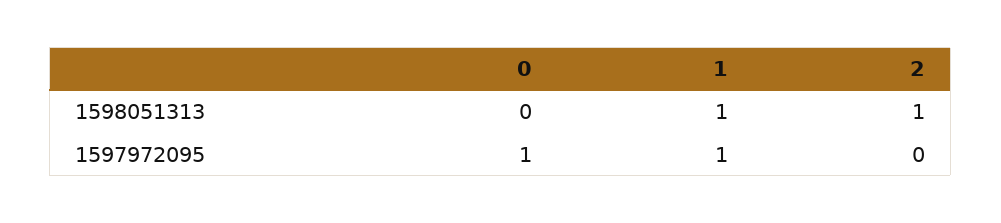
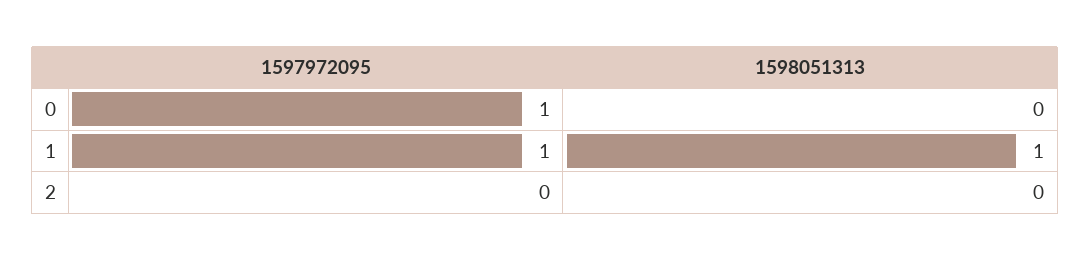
2, 1598051313: 1 -> 0

